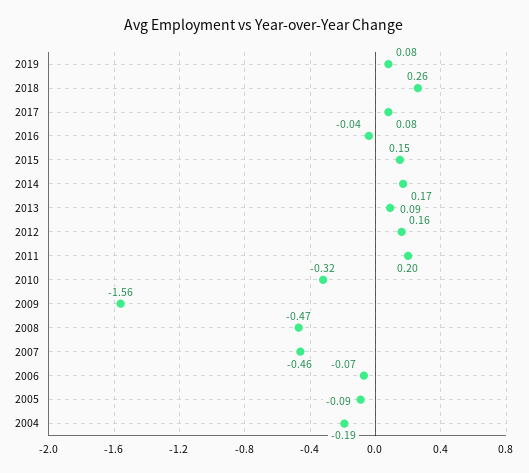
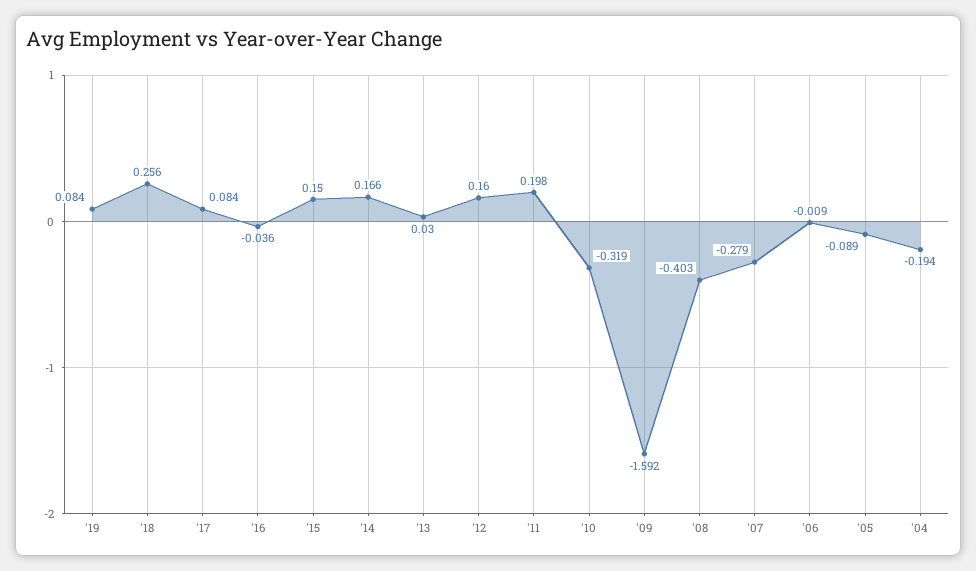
2013: 0.09 -> 0.03
2009: -1.56 -> -1.592
2008: -0.47 -> -0.403
2007: -0.46 -> -0.279
2006: -0.07 -> -0.009

